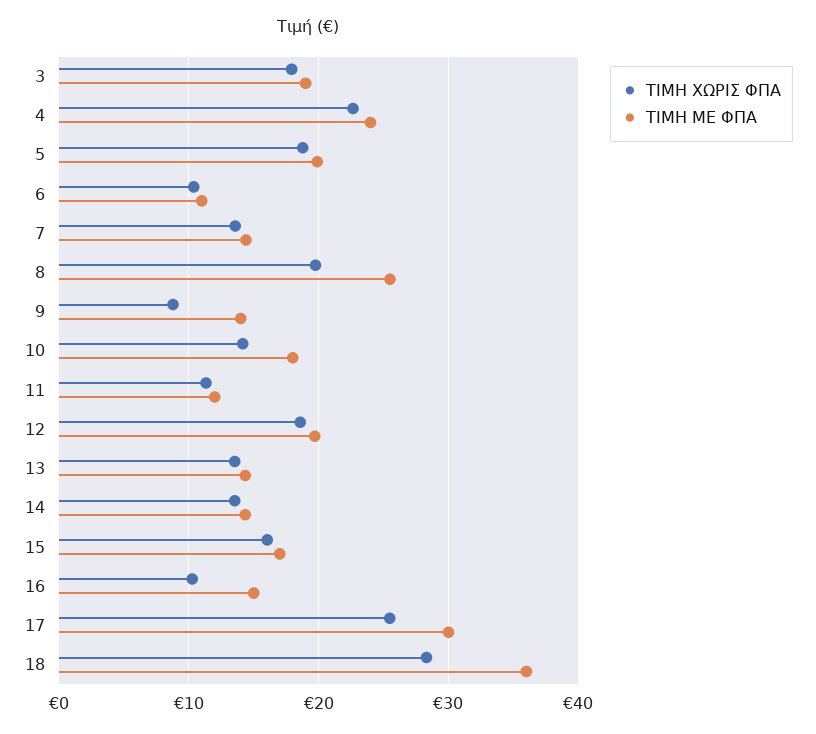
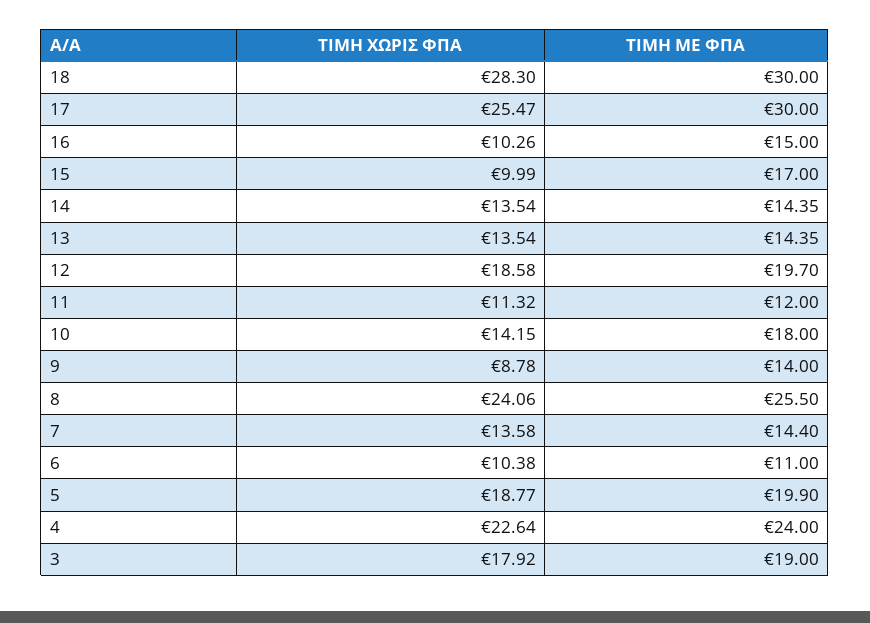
ΤΙΜΗ ΧΩΡΙΣ ΦΠΑ, 8: 20 -> 24.06
ΤΙΜΗ ΧΩΡΙΣ ΦΠΑ, 15: 16 -> 9.99
ΤΙΜΗ ΜΕ ΦΠΑ, 18: 36 -> 30

